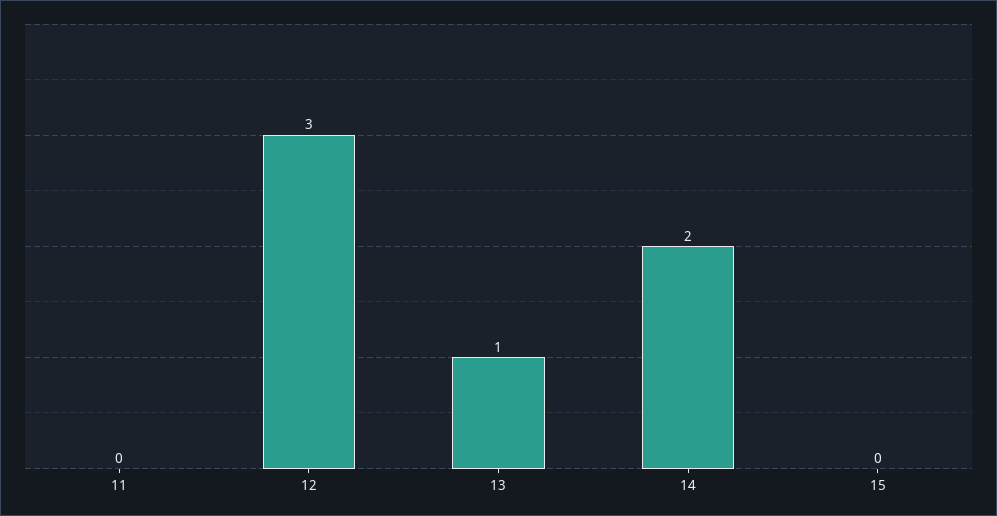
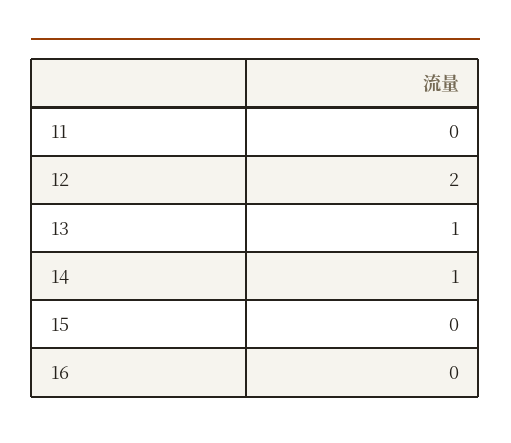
12: 3 -> 2
14: 2 -> 1
16: none -> 0

